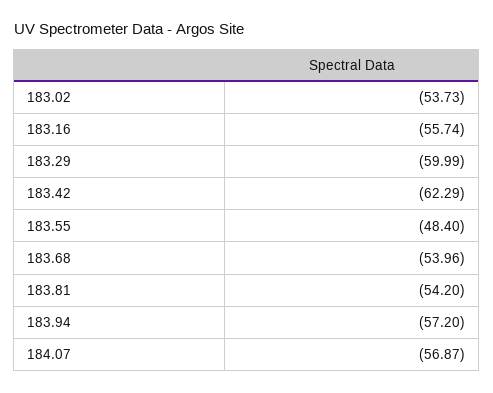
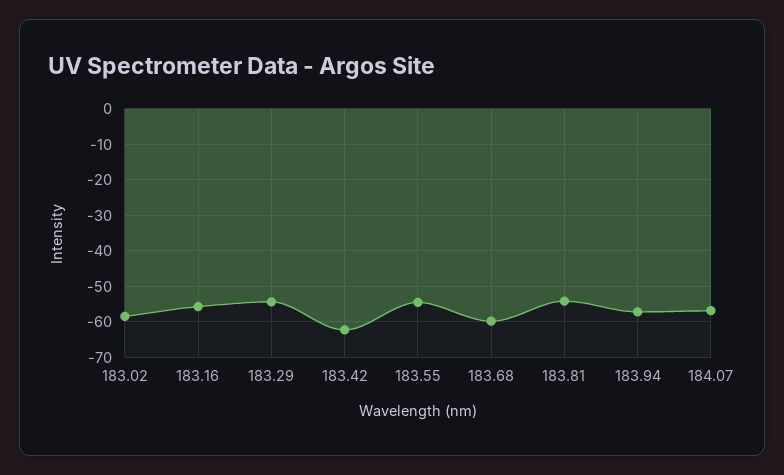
183.02: -53.73 -> -58
183.29: -59.99 -> -54
183.55: -48.4 -> -54
183.68: -53.96 -> -60

